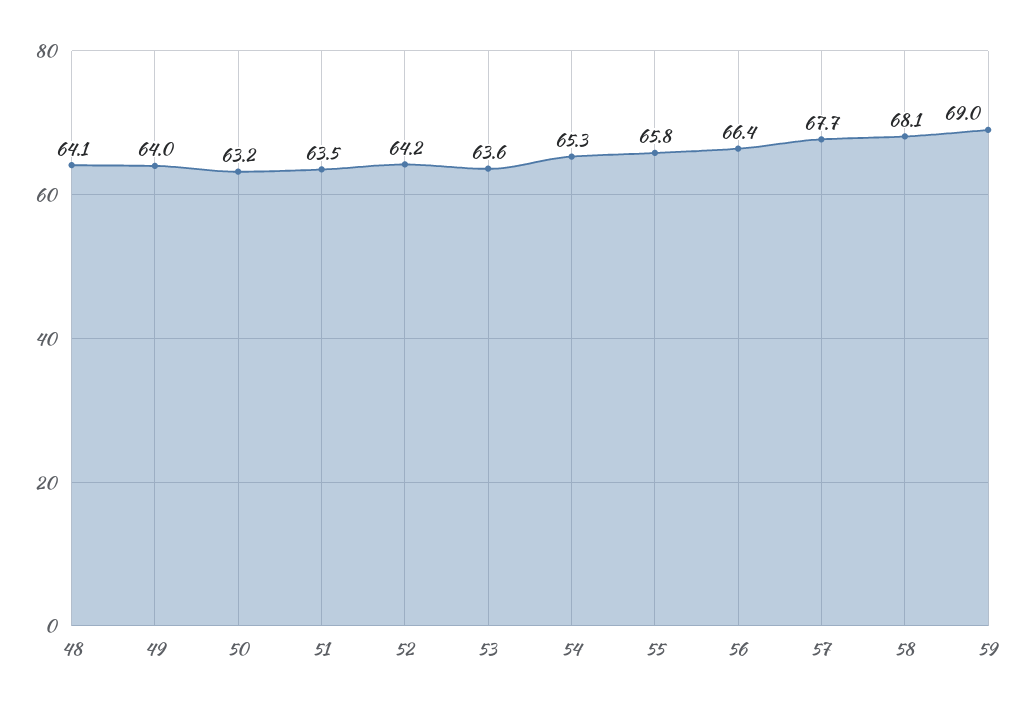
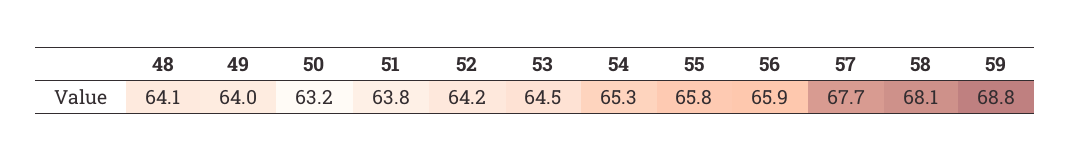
51: 63.5 -> 63.8
53: 63.6 -> 64.5
56: 66.4 -> 65.9
59: 69 -> 68.8

